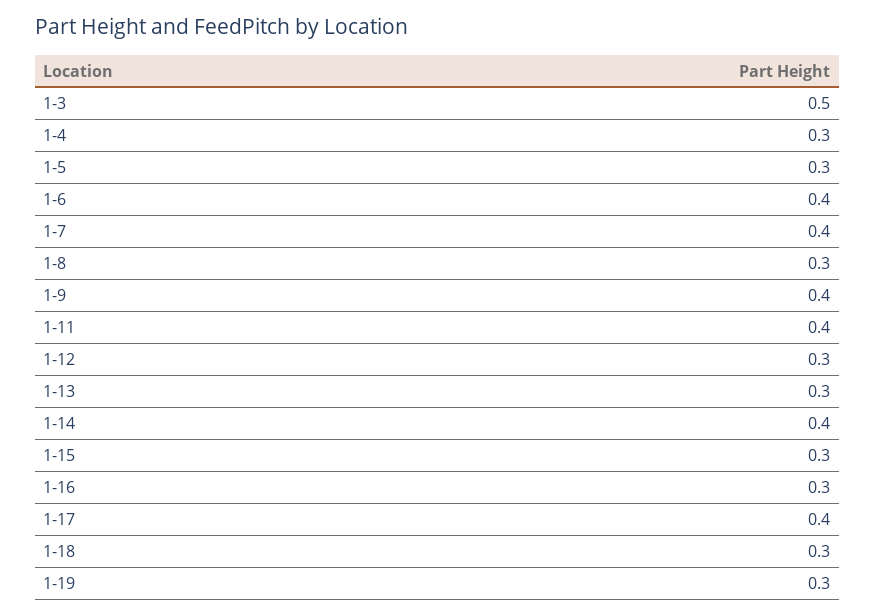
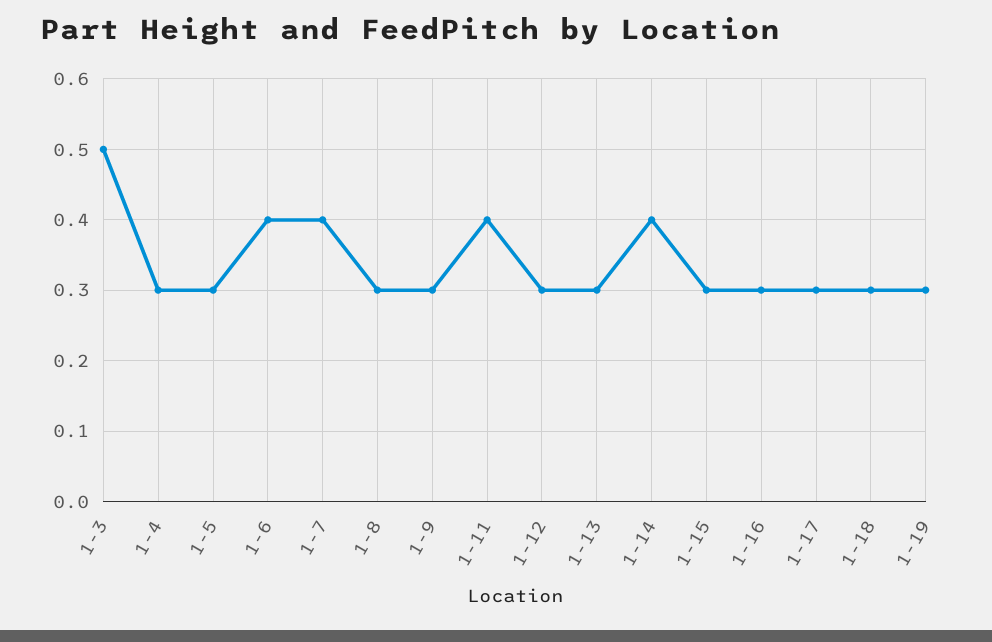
1-9: 0.4 -> 0.3
1-17: 0.4 -> 0.3

